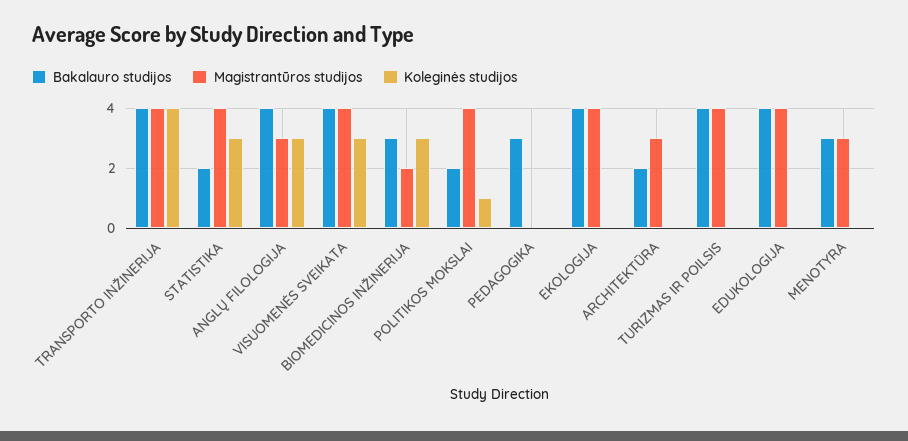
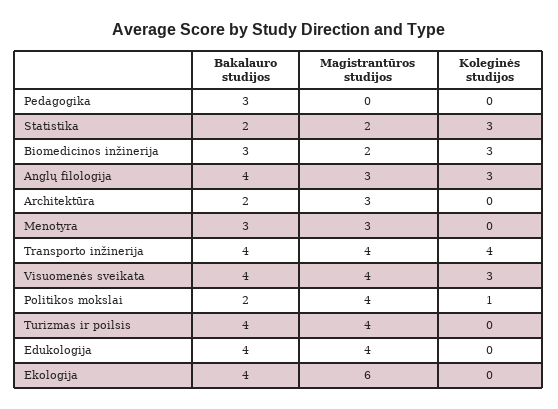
Magistrantūros studijos, STATISTIKA: 4 -> 2
Magistrantūros studijos, EKOLOGIJA: 4 -> 6

